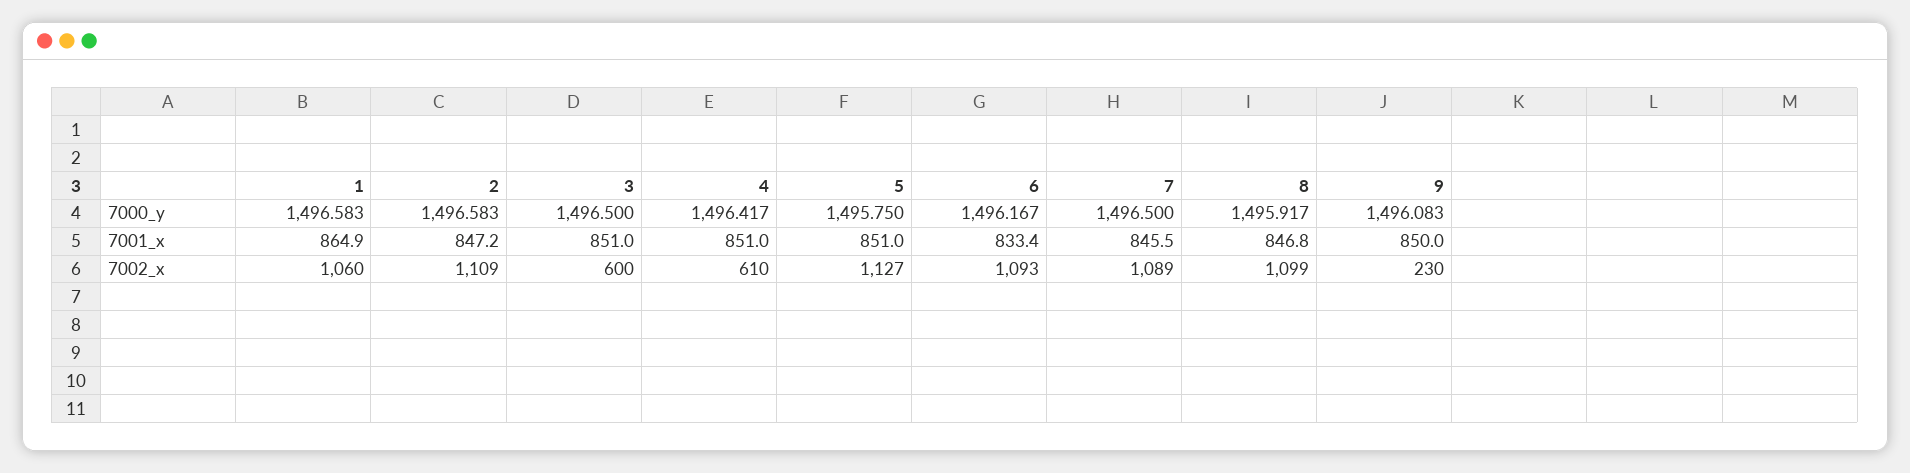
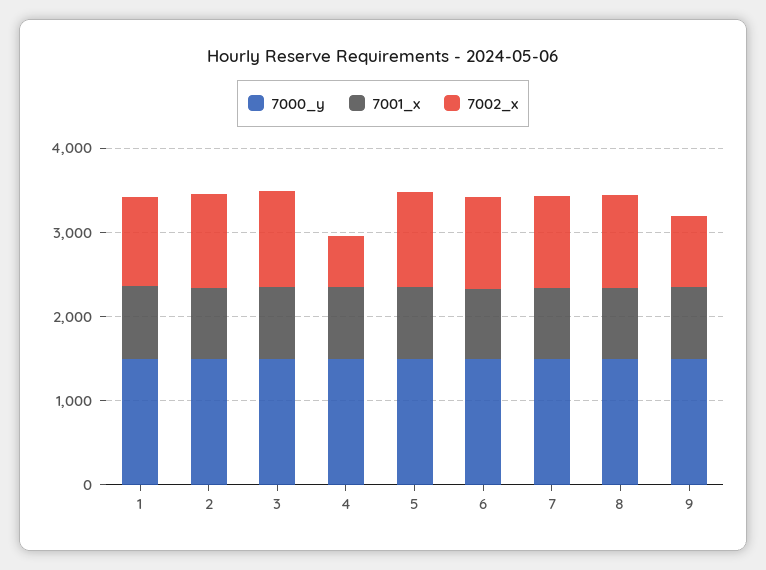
7002_x, 3: 600 -> 1200
7002_x, 9: 230 -> 800

